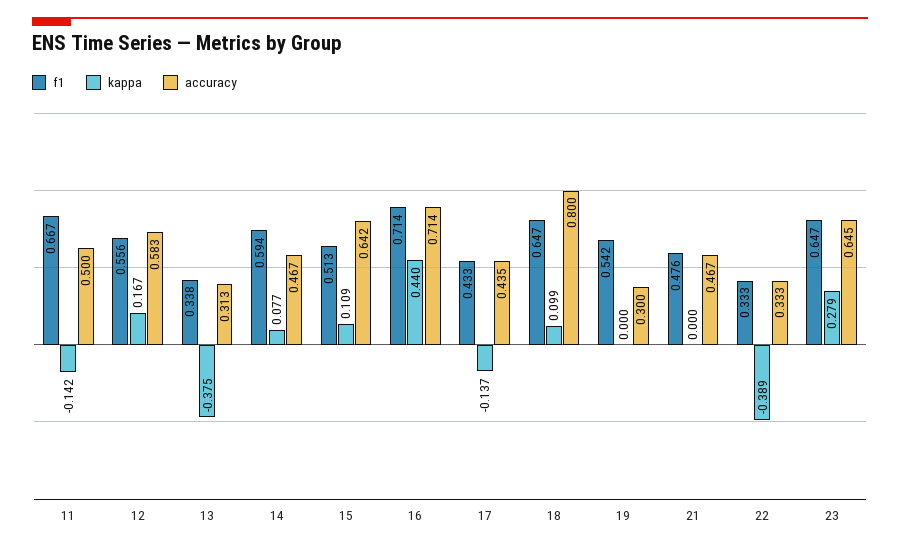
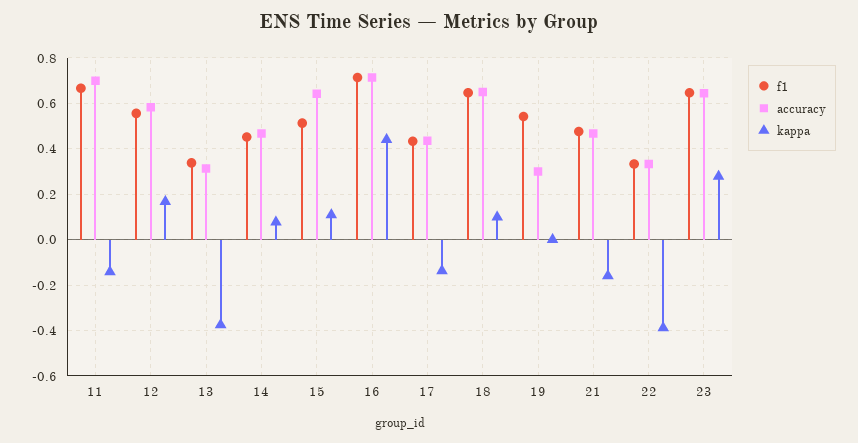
accuracy, 11: 0.5 -> 0.7
f1, 14: 0.594 -> 0.45
accuracy, 18: 0.8 -> 0.65
kappa, 21: 0 -> -0.15

